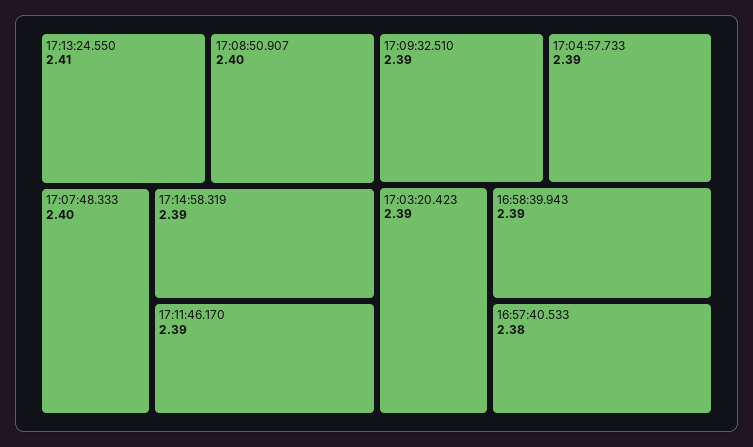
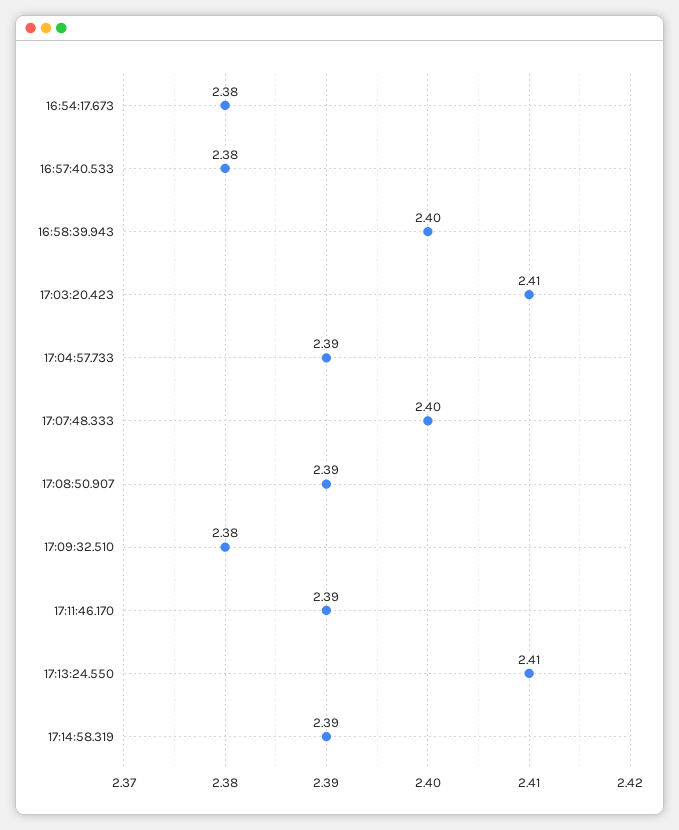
17:08:50.907: 2.4 -> 2.39
17:09:32.510: 2.39 -> 2.38
17:03:20.423: 2.39 -> 2.41
16:58:39.943: 2.39 -> 2.4
16:54:17.673: none -> 2.38

